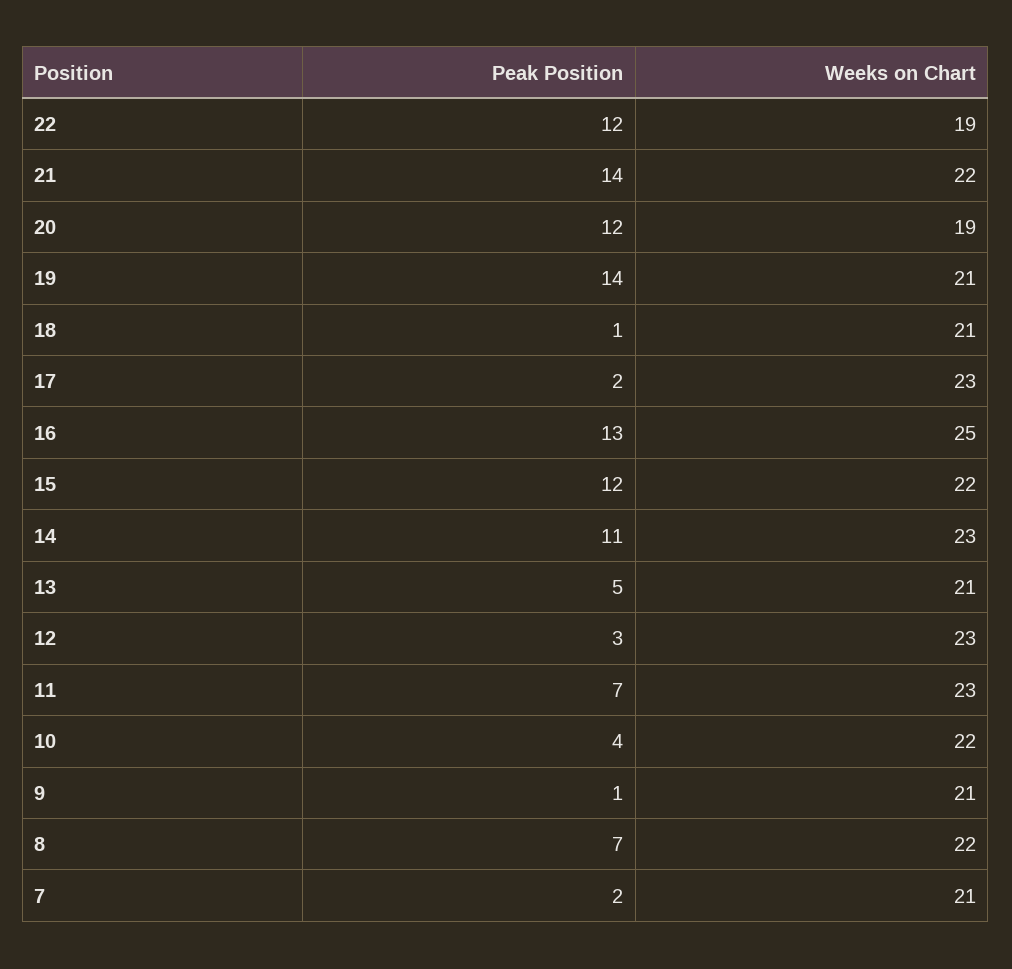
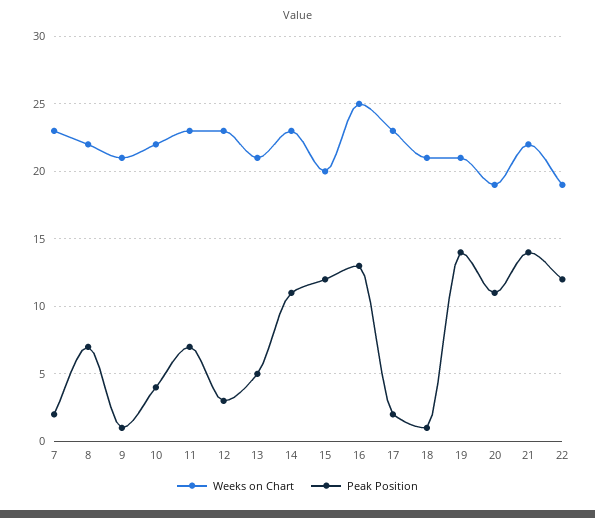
Peak Position, 20: 12 -> 11
Weeks on Chart, 15: 22 -> 20
Weeks on Chart, 7: 21 -> 23

